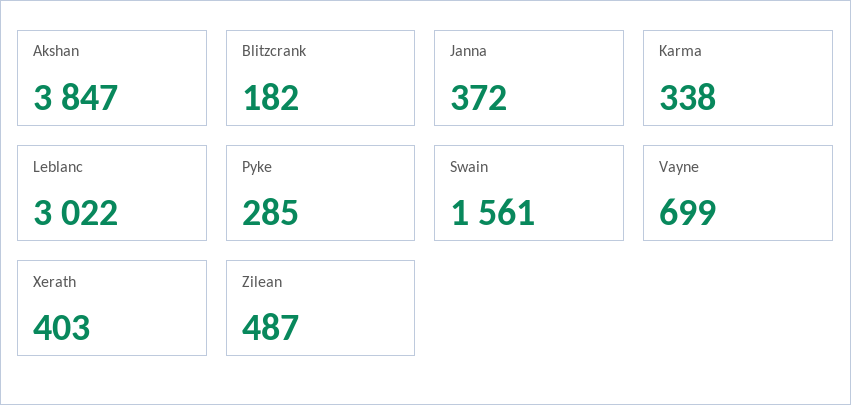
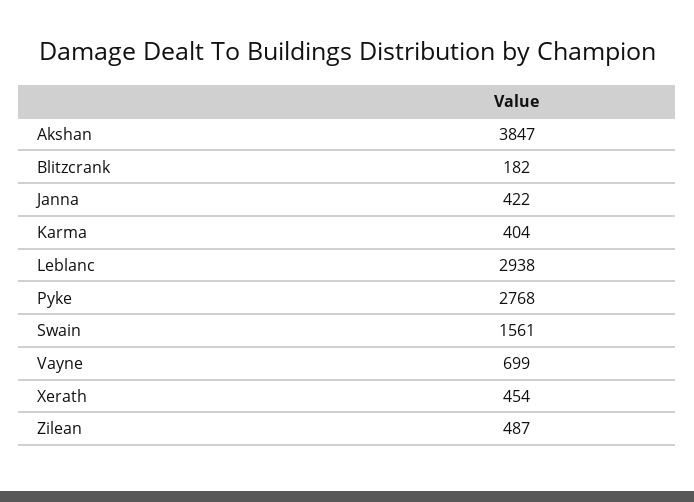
Janna: 372 -> 422
Karma: 338 -> 404
Leblanc: 3022 -> 2938
Pyke: 285 -> 2768
Xerath: 403 -> 454

